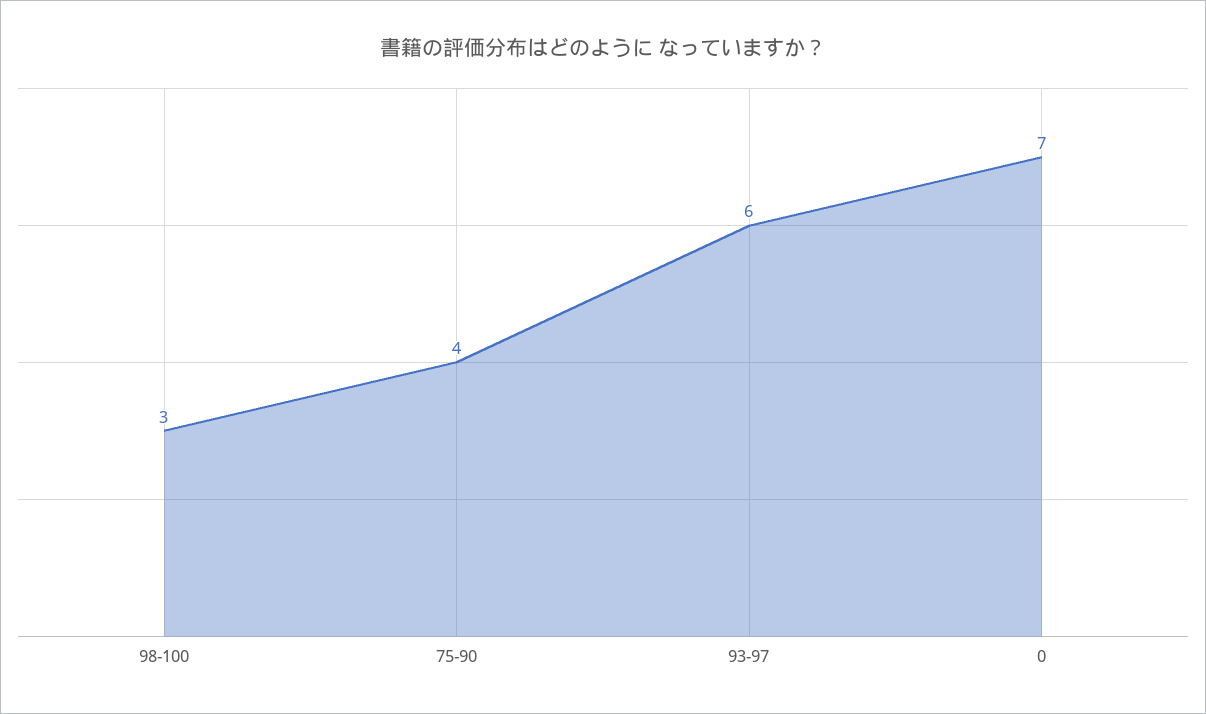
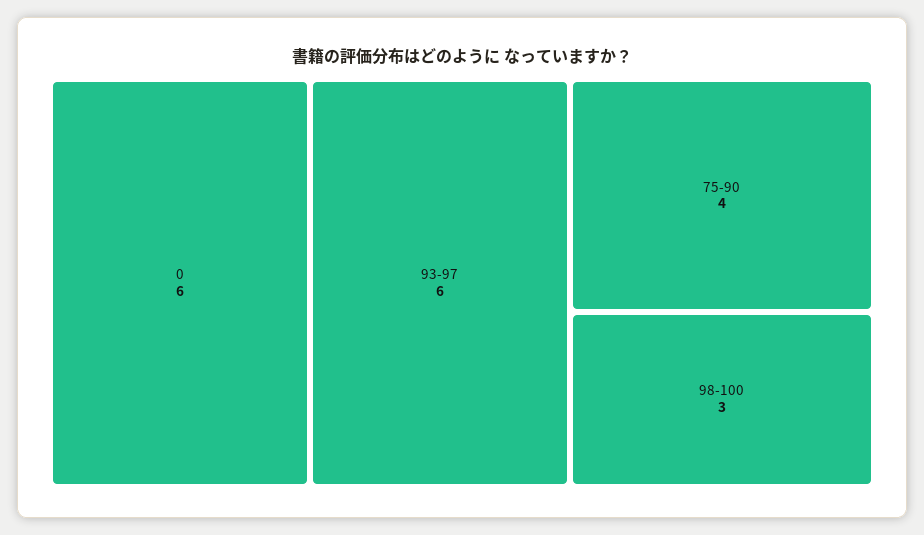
0: 7 -> 6

